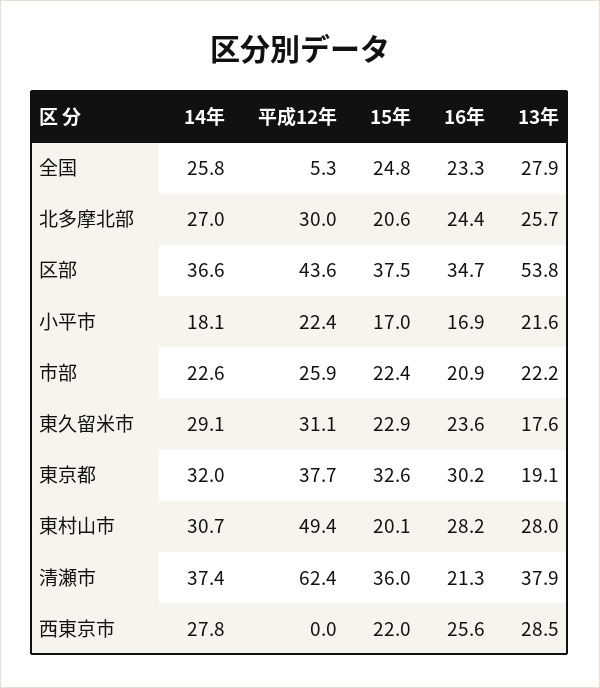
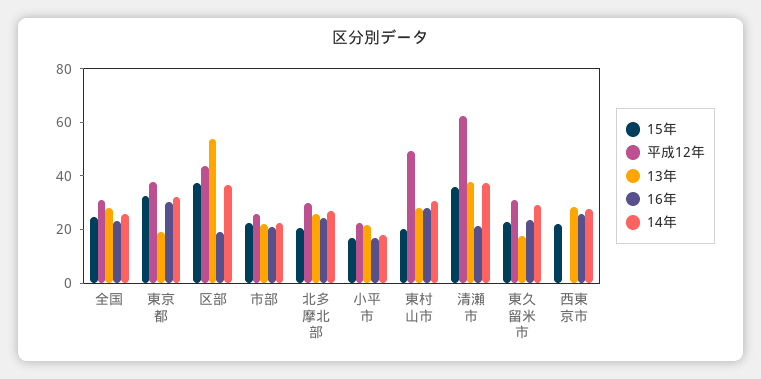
平成12年, 全国: 5.3 -> 30
16年, 区部: 34.7 -> 20

